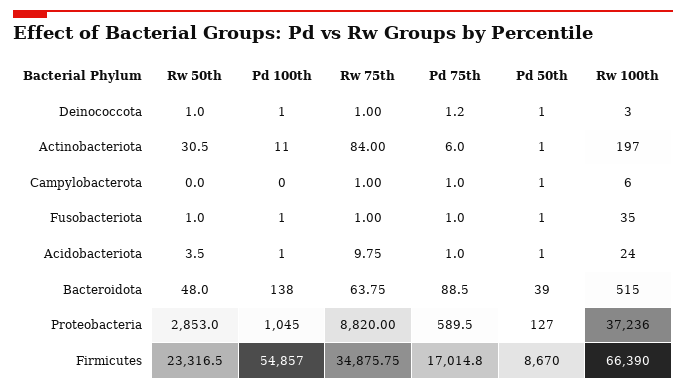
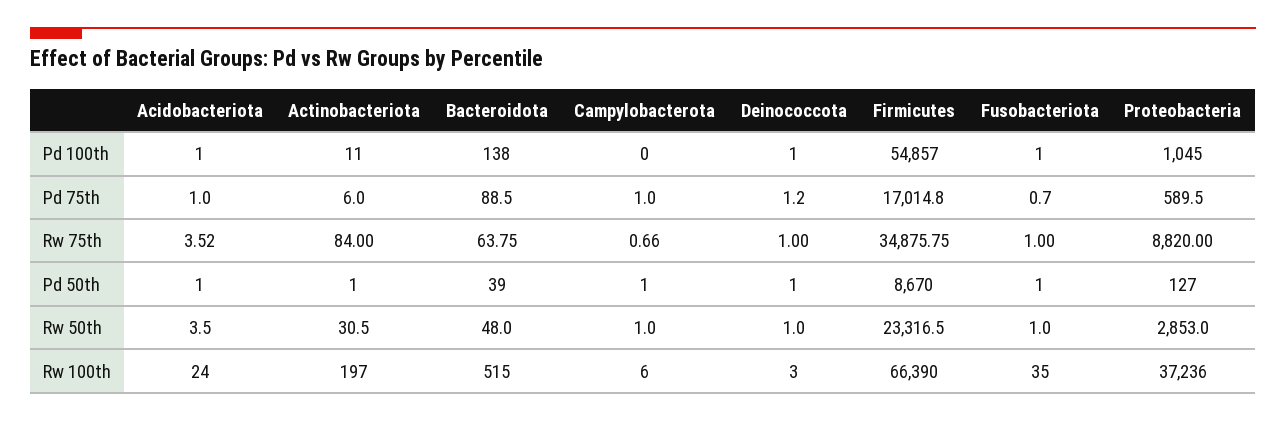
Rw 50th, Campylobacterota: 0 -> 1
Rw 75th, Campylobacterota: 1 -> 0.66
Pd 75th, Fusobacteriota: 1 -> 0.7
Rw 75th, Acidobacteriota: 9.75 -> 3.52

